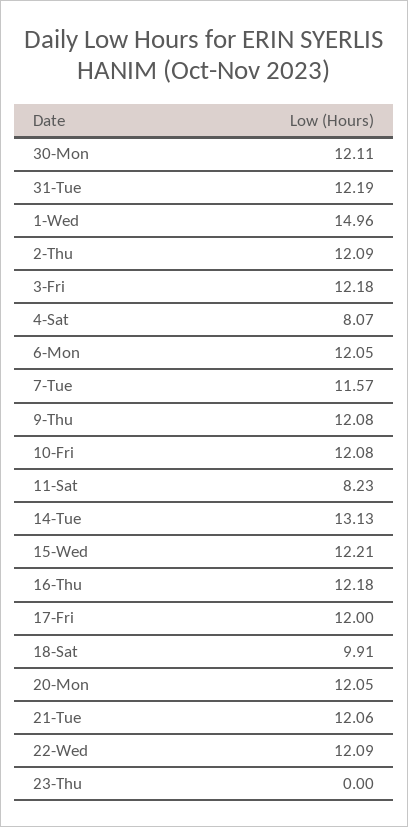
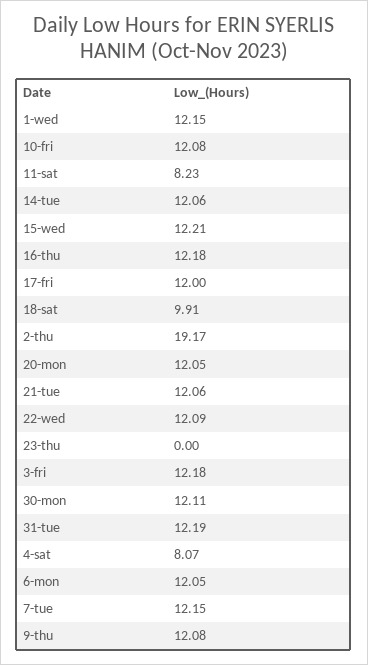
1-Wed: 14.96 -> 12.15
2-Thu: 12.09 -> 19.17
7-Tue: 11.57 -> 12.15
14-Tue: 13.13 -> 12.06

